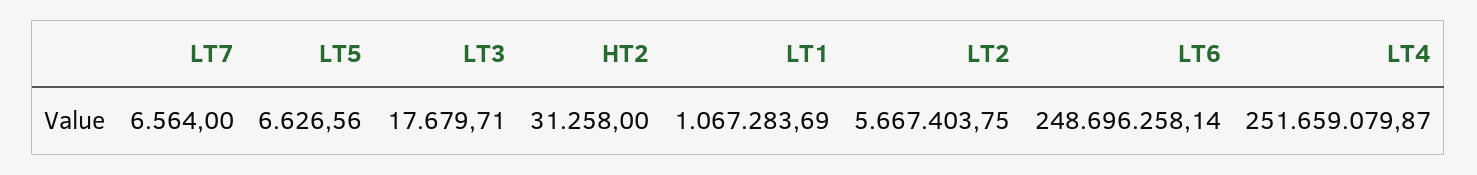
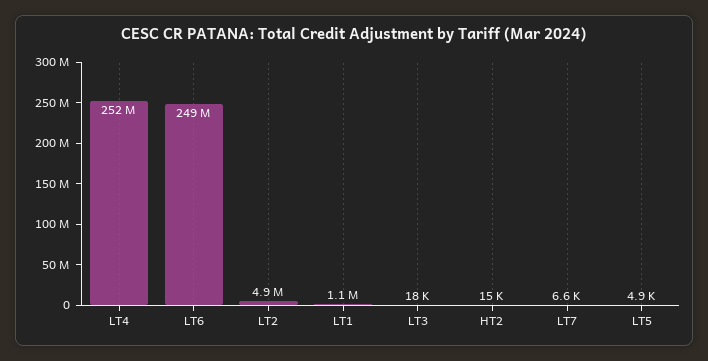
LT5: 6626.56 -> 4900
HT2: 31258 -> 15000
LT2: 5667403.75 -> 4900000

